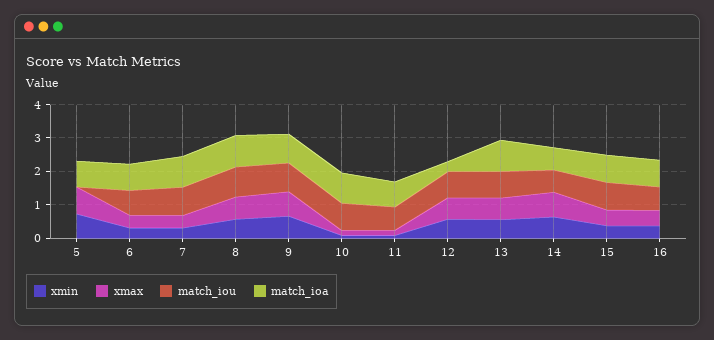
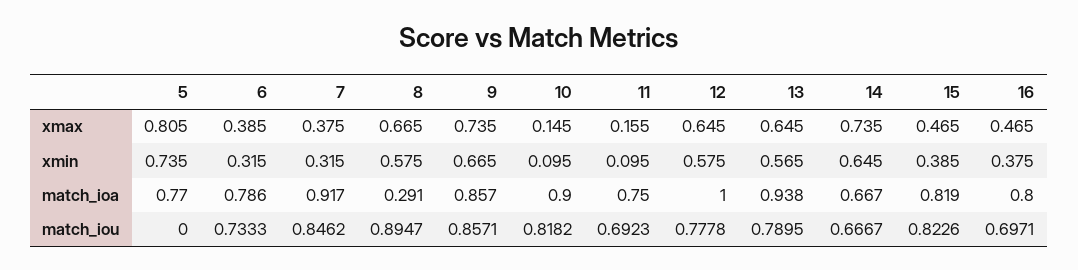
match_ioa, 8: 1 -> 0.291
match_ioa, 12: 0.25 -> 1

